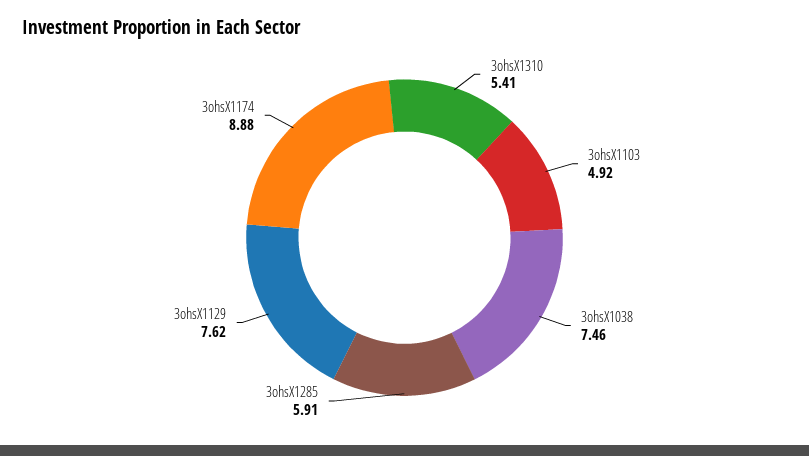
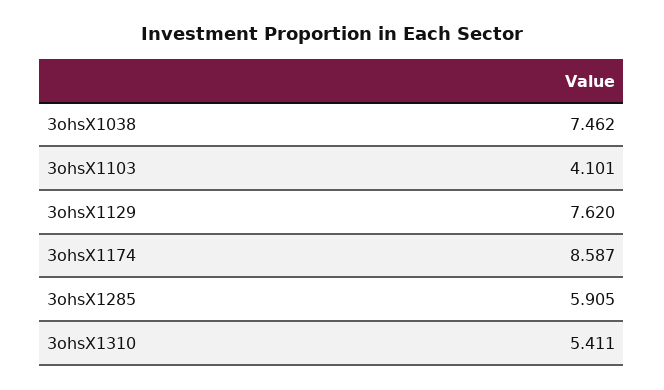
3ohsX1103: 4.92 -> 4.101
3ohsX1174: 8.88 -> 8.587

